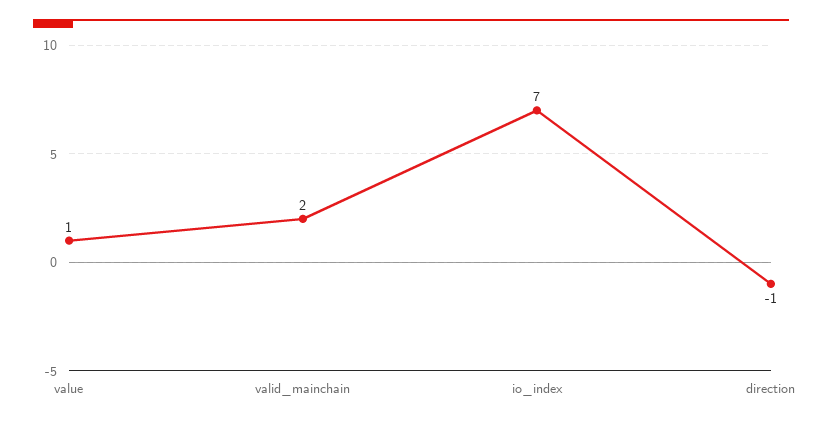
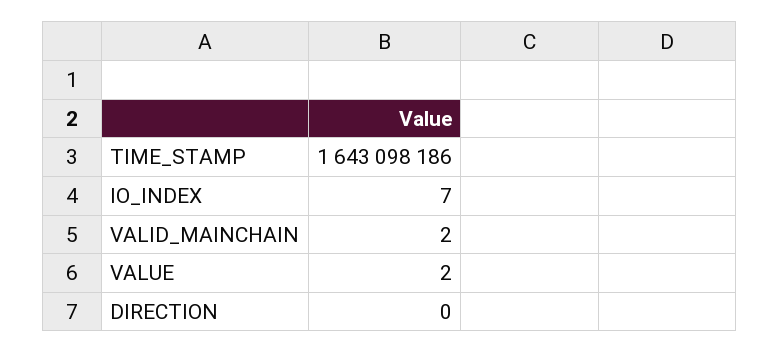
value: 1 -> 2
direction: -1 -> 0
TIME_STAMP: none -> 1643098186

